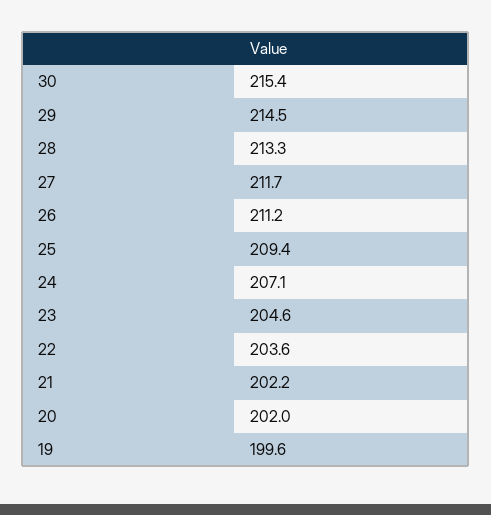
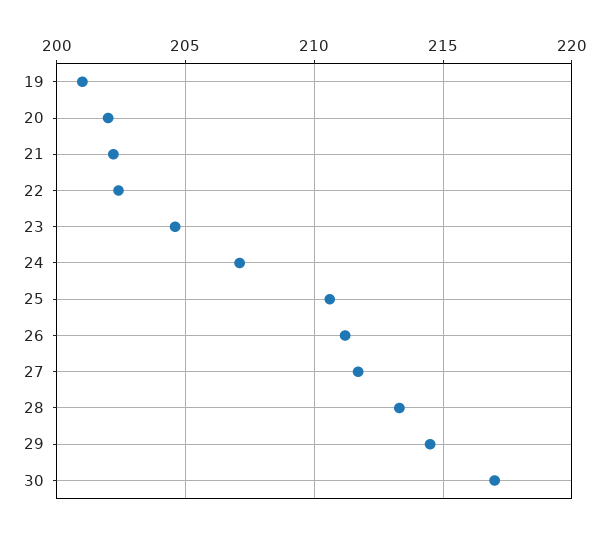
30: 215.4 -> 217
25: 209.4 -> 210.5
22: 203.6 -> 202.5
19: 199.6 -> 201

